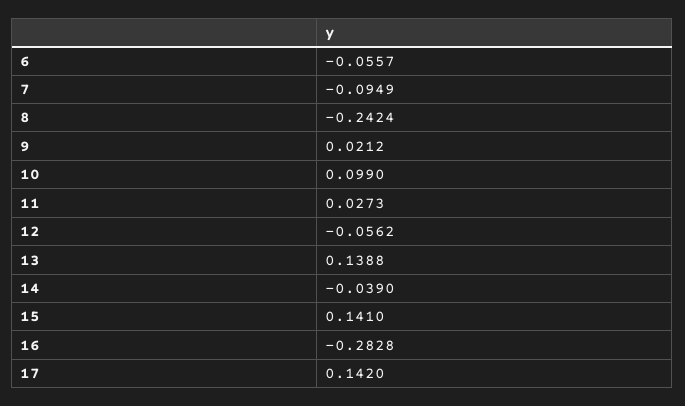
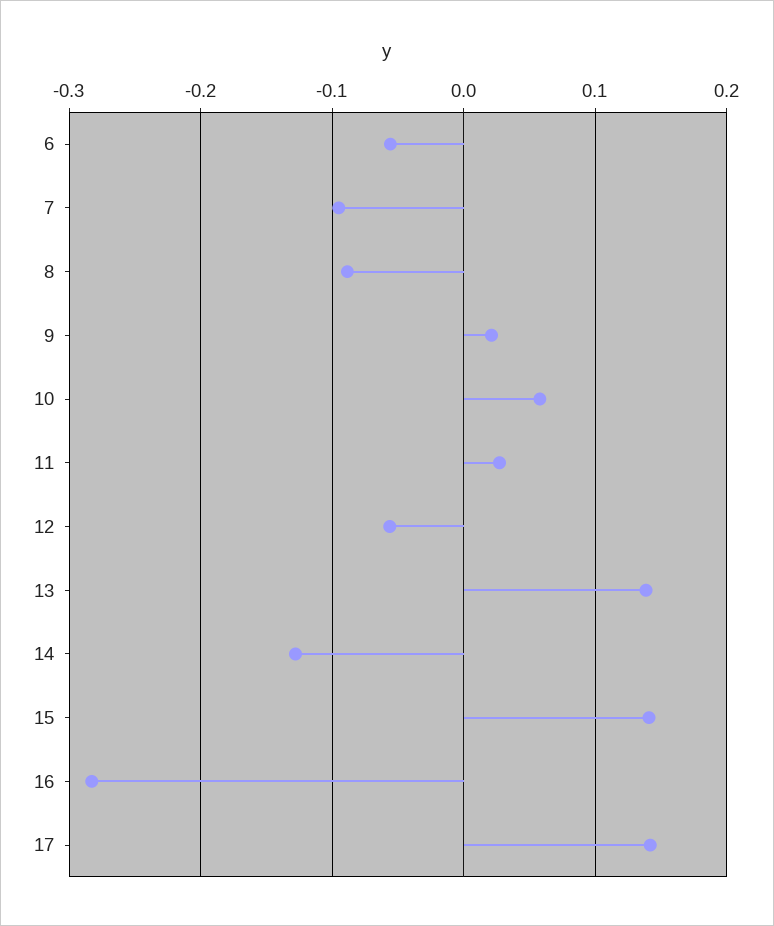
8: -0.2424 -> -0.09
10: 0.099 -> 0.06
14: -0.039 -> -0.13

